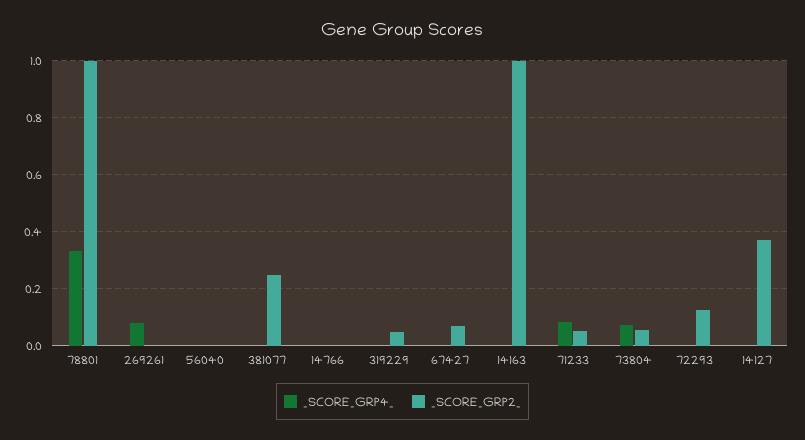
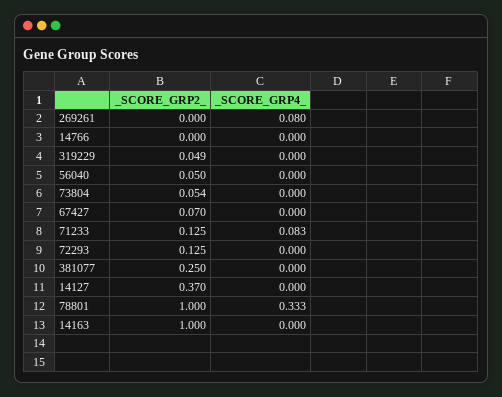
_SCORE_GRP2_, 56040: 0 -> 0.05
_SCORE_GRP2_, 71233: 0.05 -> 0.125
_SCORE_GRP4_, 73804: 0.075 -> 0

